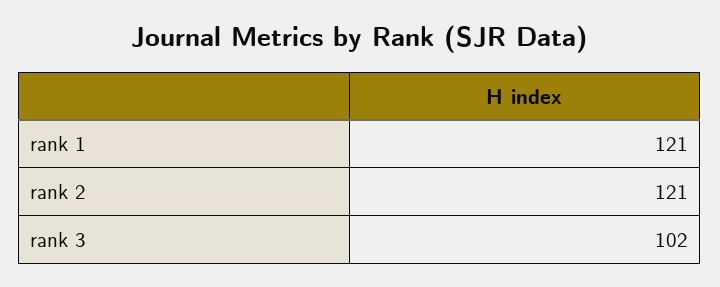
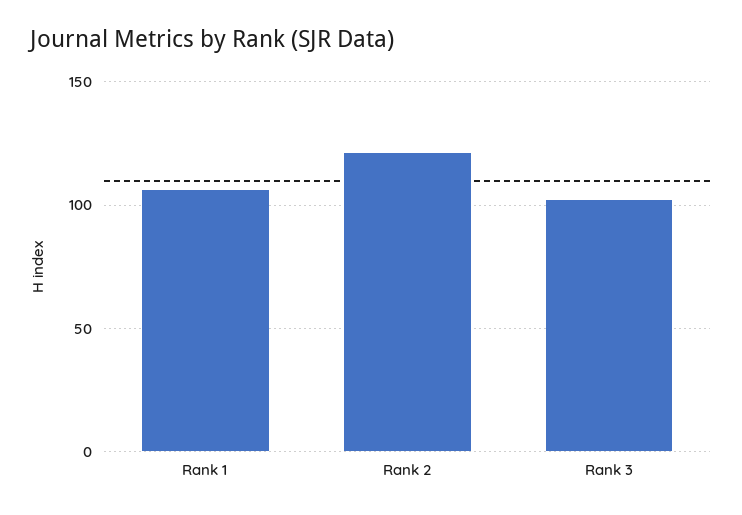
rank 1: 121 -> 105

